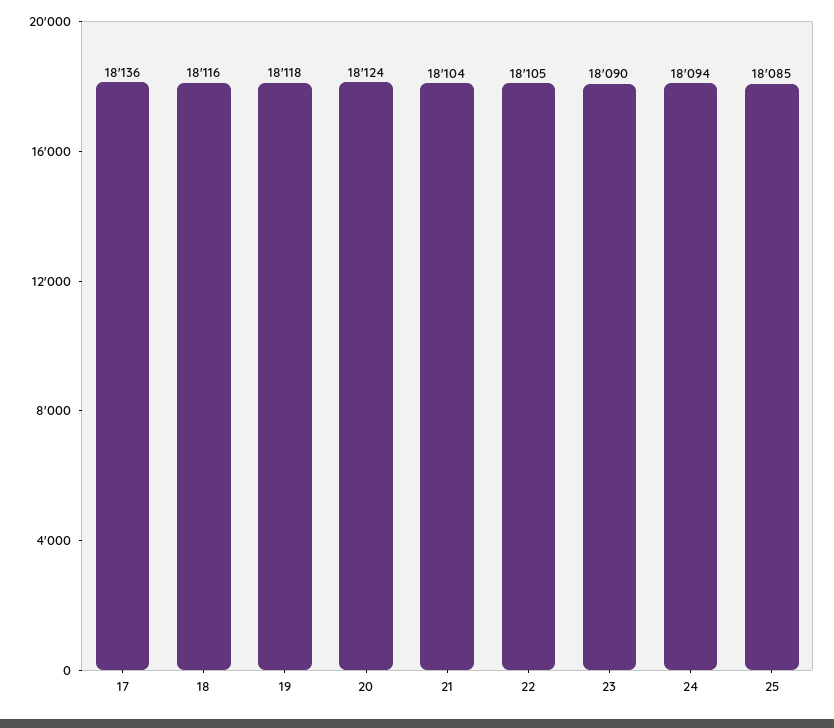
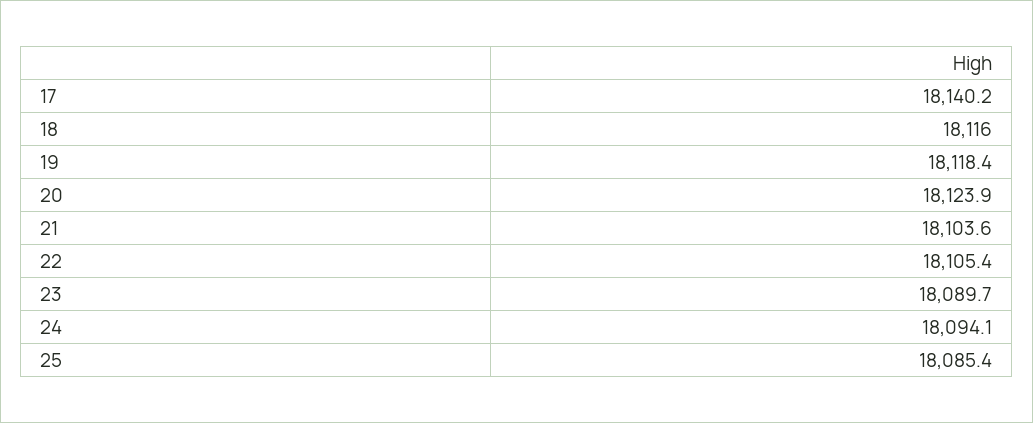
17: 18136 -> 18140.2

